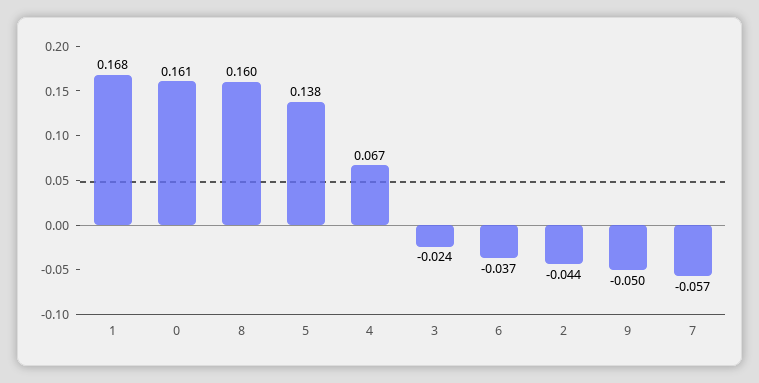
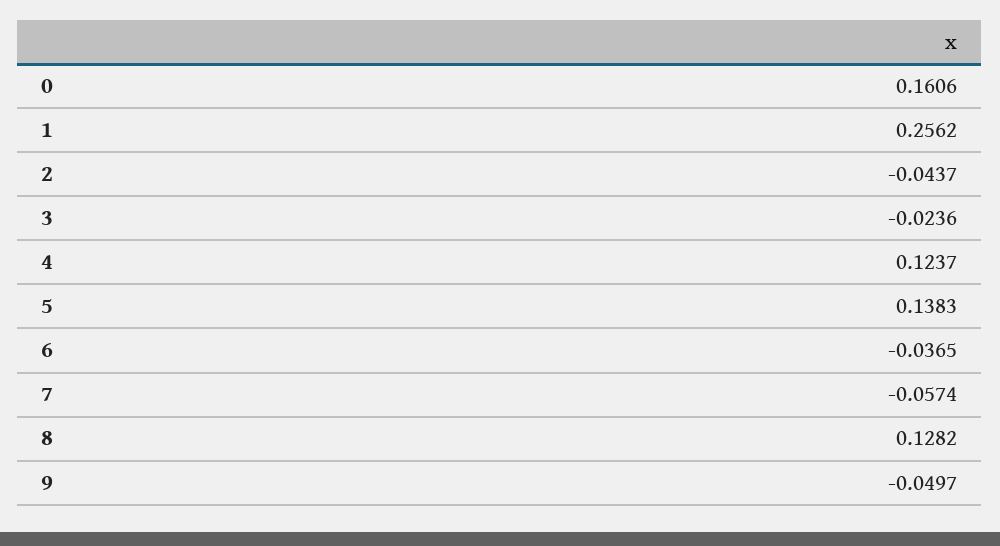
1: 0.168 -> 0.2562
8: 0.16 -> 0.1282
4: 0.067 -> 0.1237

